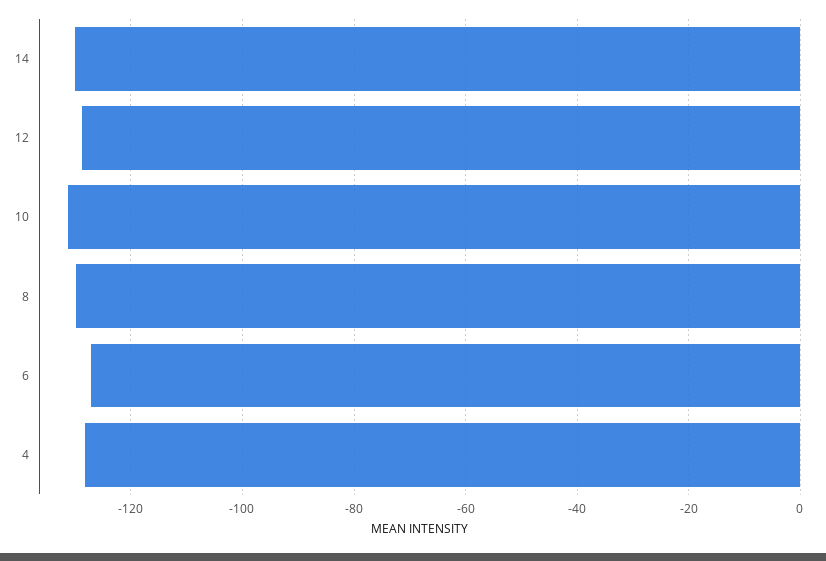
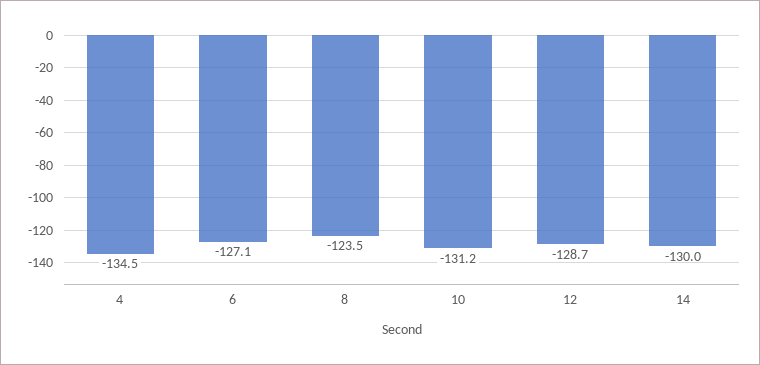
8: -130 -> -123.5
4: -128 -> -134.5

